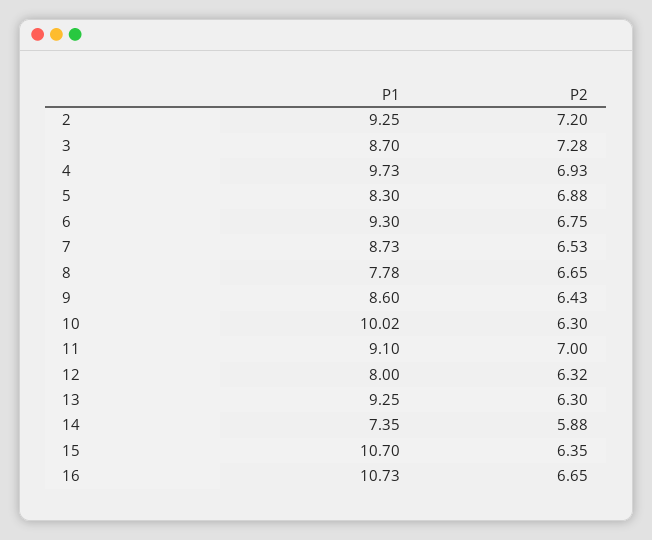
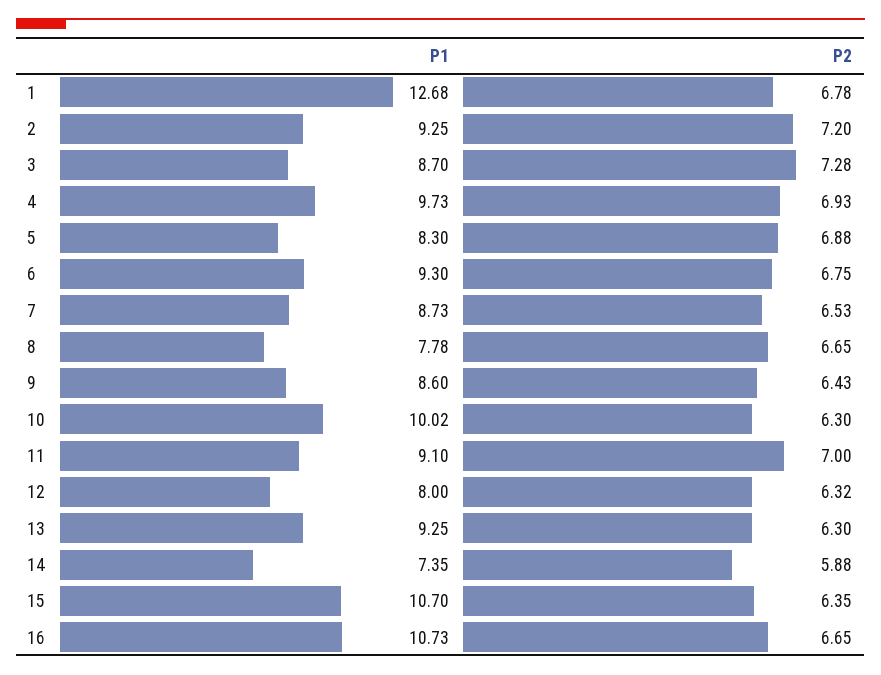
P1, 1: none -> 12.68
P2, 1: none -> 6.78

